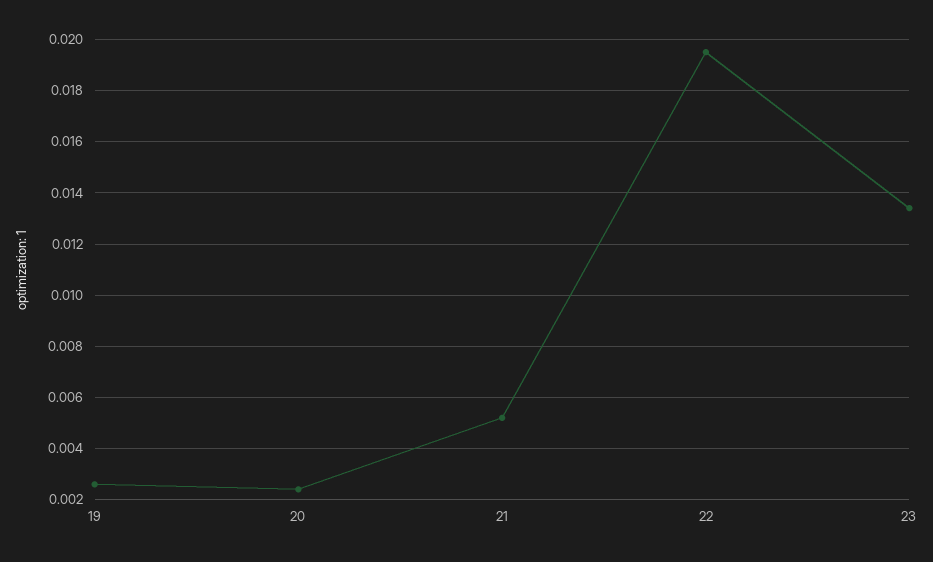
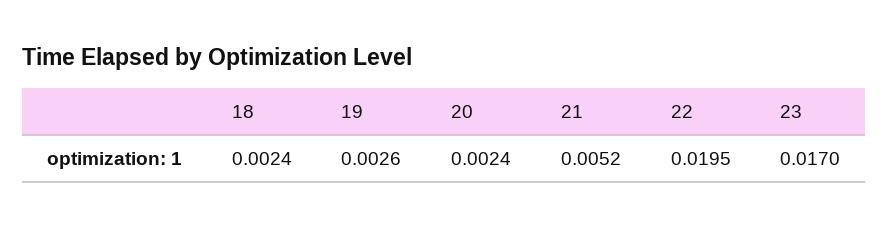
23: 0.0135 -> 0.017
18: none -> 0.0024

